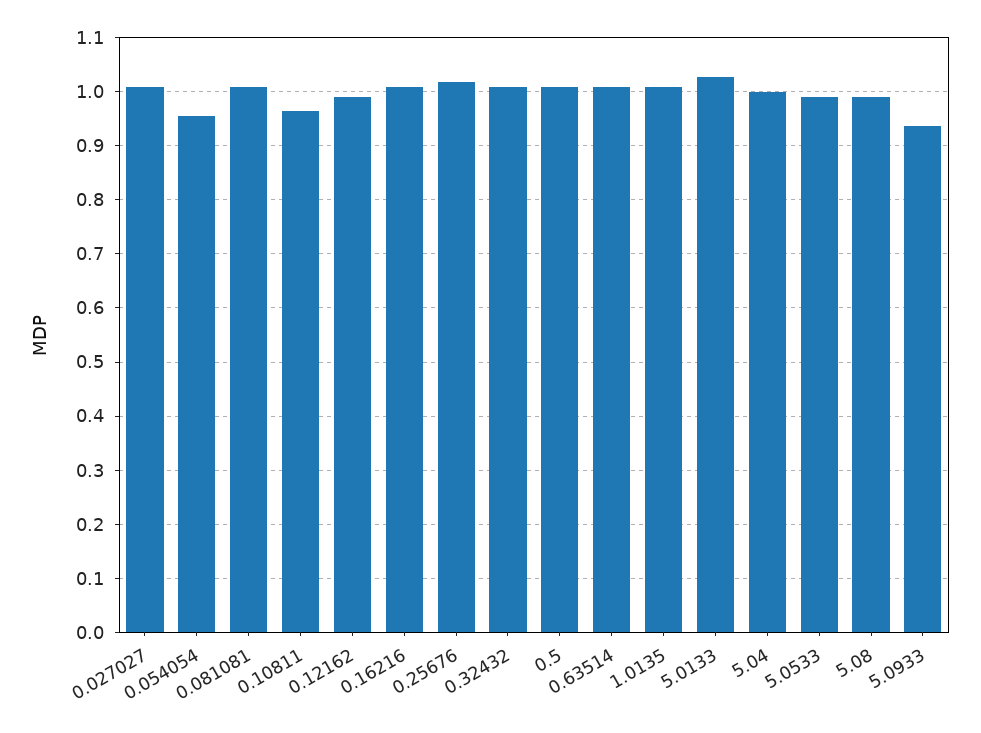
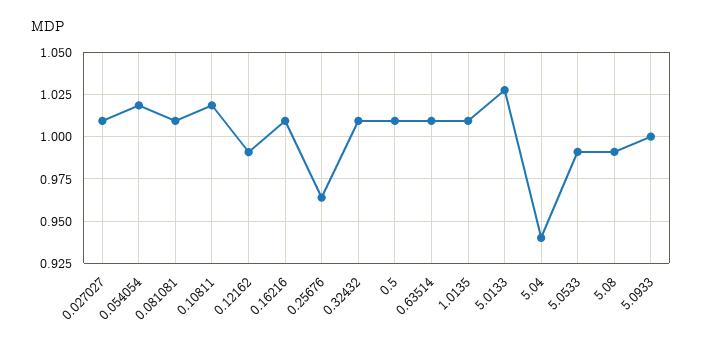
0.054054: 0.96 -> 1.02
0.10811: 0.96 -> 1.02
0.25676: 1.02 -> 0.965
5.04: 1 -> 0.94
5.0933: 0.94 -> 1

